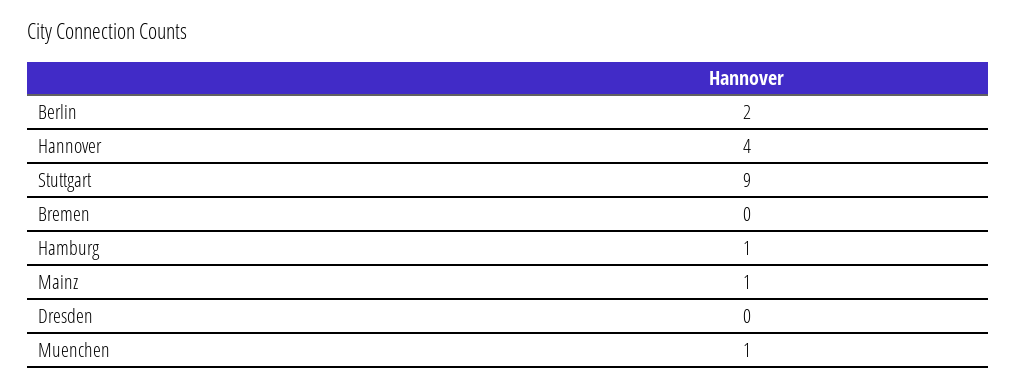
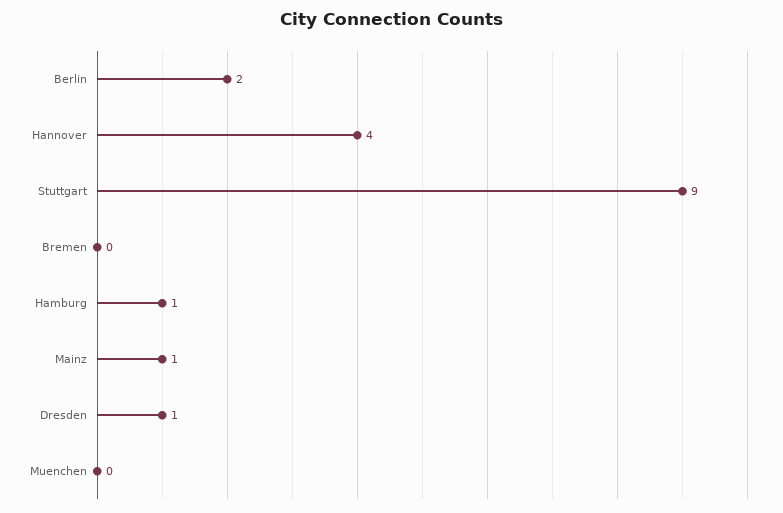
Dresden: 0 -> 1
Muenchen: 1 -> 0

